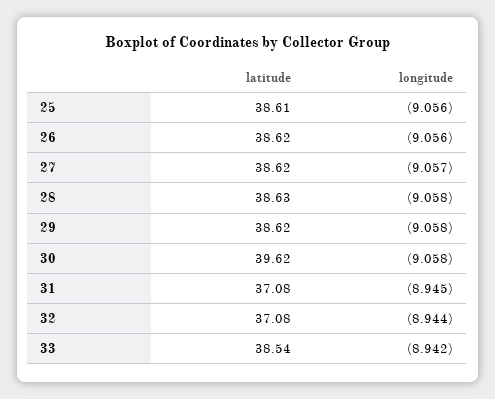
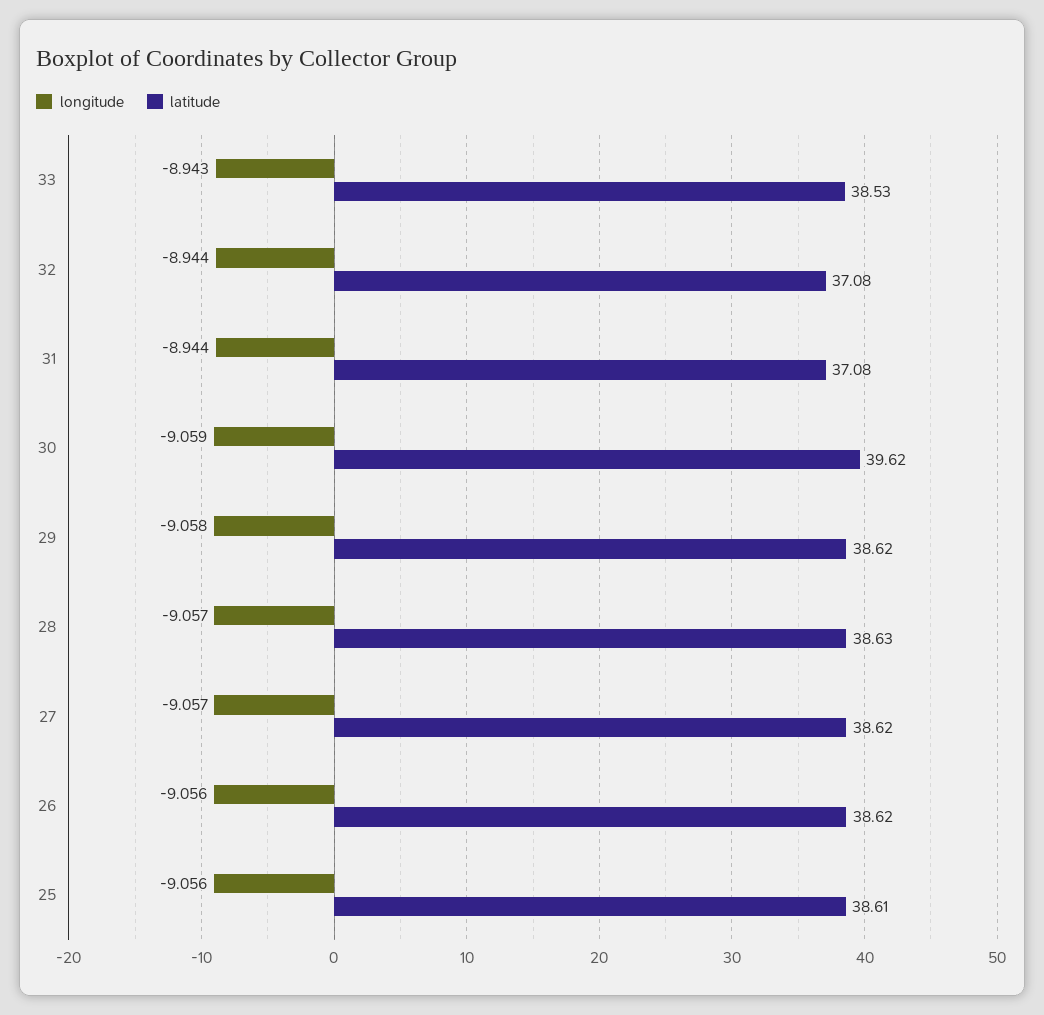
longitude, 28: -9.058 -> -9.057
longitude, 30: -9.058 -> -9.059
longitude, 31: -8.945 -> -8.944
latitude, 33: 38.54 -> 38.53
longitude, 33: -8.942 -> -8.943

